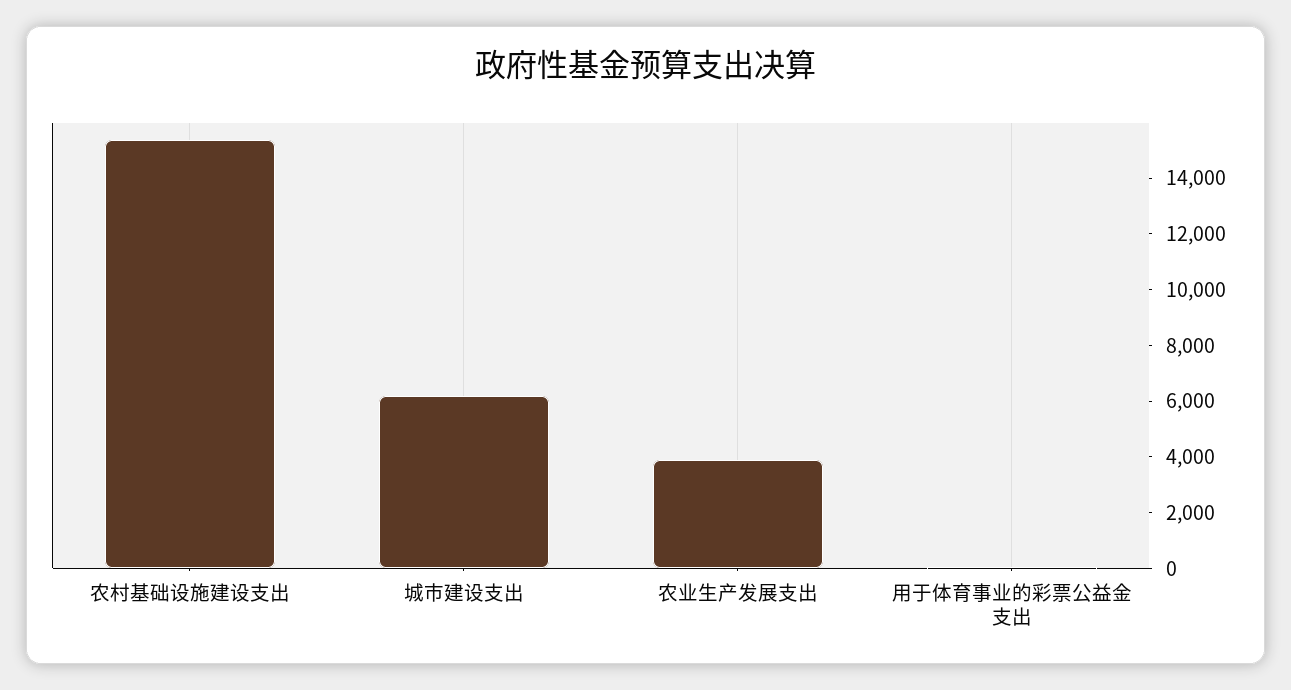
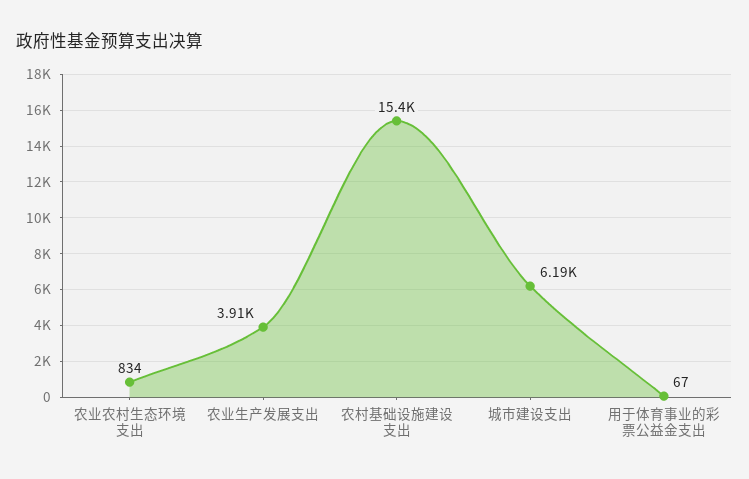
农业农村生态环境支出: none -> 834

